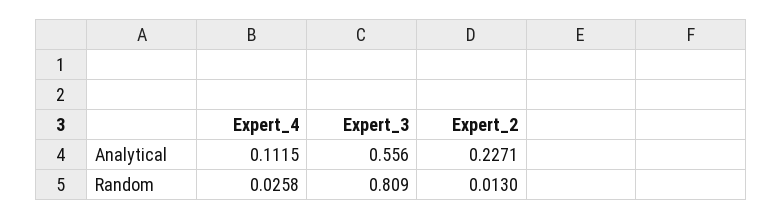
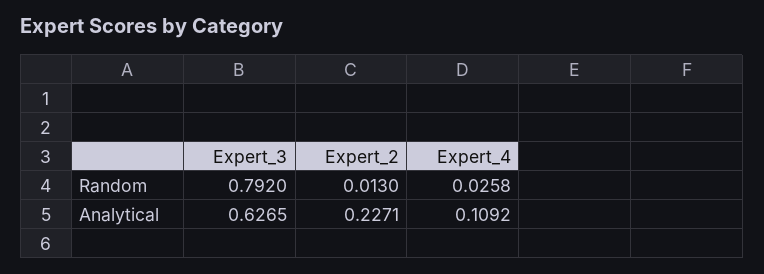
Expert_4, Analytical: 0.1115 -> 0.1092
Expert_3, Analytical: 0.556 -> 0.6265
Expert_3, Random: 0.809 -> 0.792

